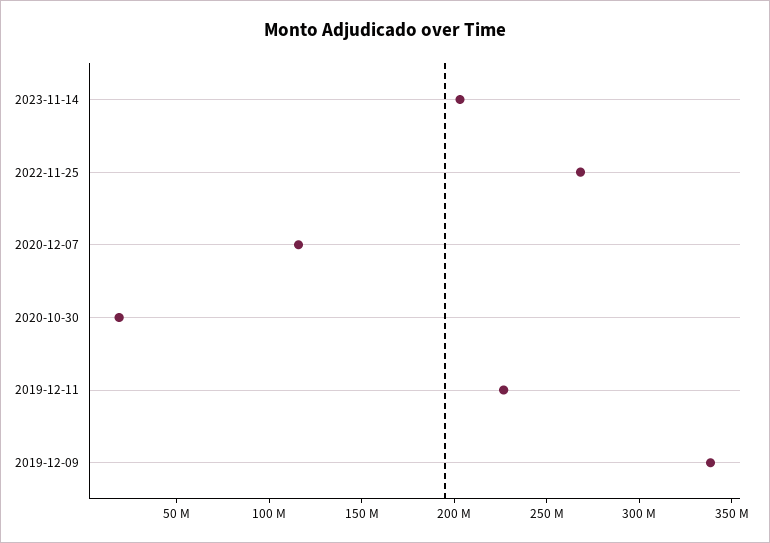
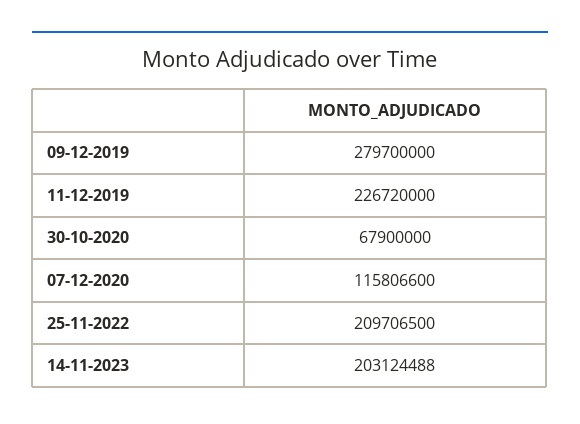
2022-11-25: 270000000 -> 209706500
2020-10-30: 20000000 -> 67900000
2019-12-09: 340000000 -> 279700000

